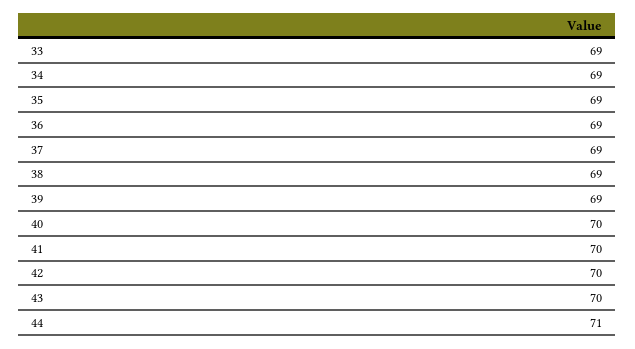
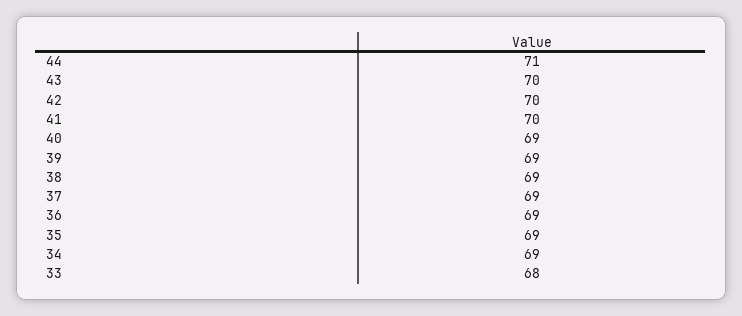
33: 69 -> 68
40: 70 -> 69

